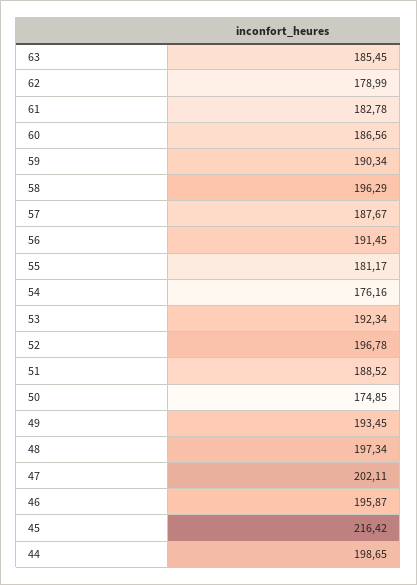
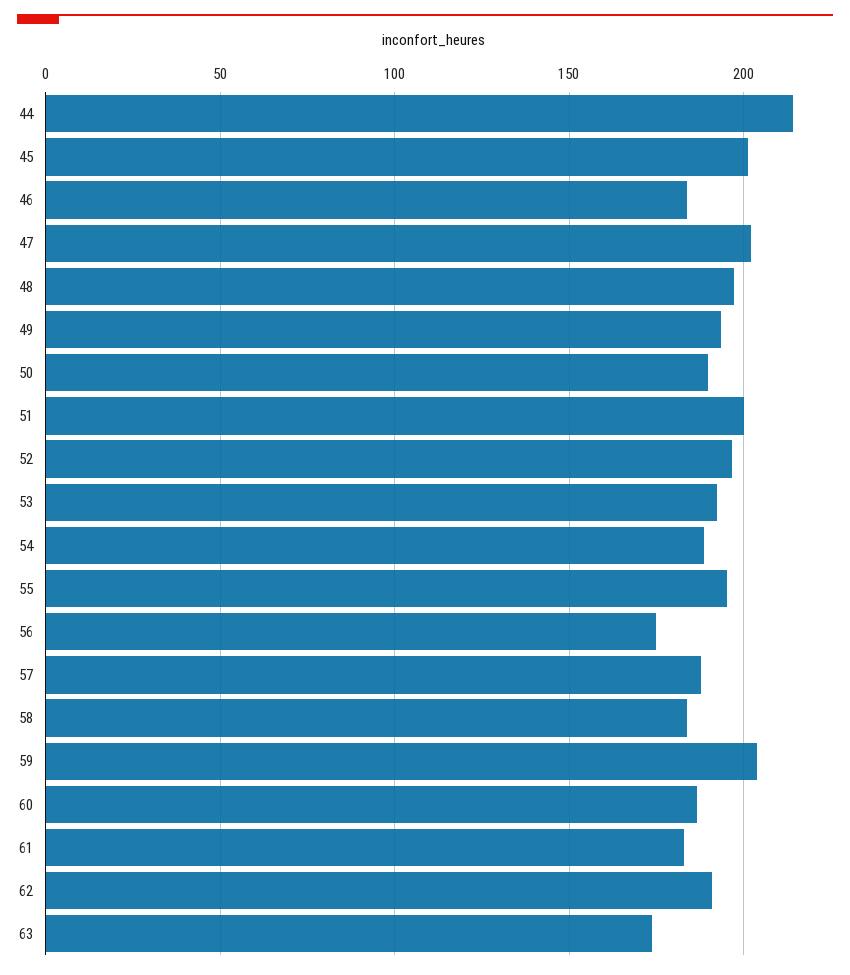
63: 185.45 -> 175
62: 178.99 -> 190
59: 190.34 -> 205
58: 196.29 -> 185
56: 191.45 -> 175
55: 181.17 -> 195
54: 176.16 -> 190
51: 188.52 -> 200
50: 174.85 -> 190
46: 195.87 -> 185
45: 216.42 -> 200
44: 198.65 -> 215

